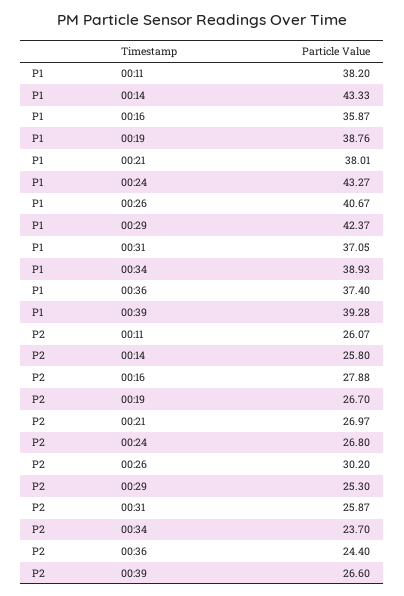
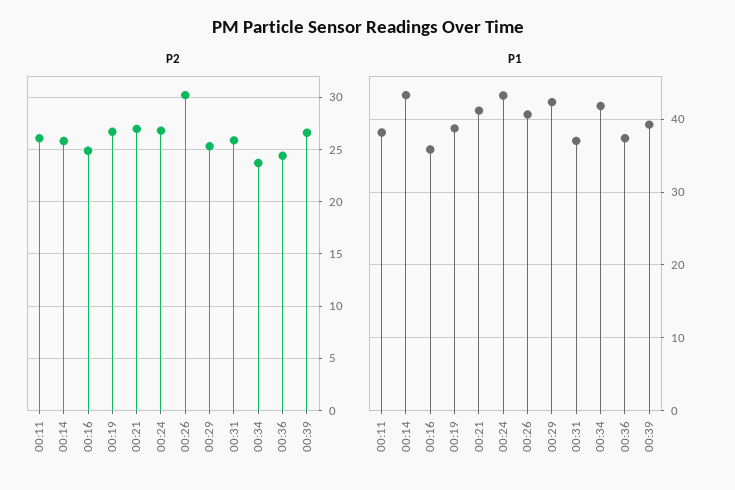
P1, 00:21: 38.01 -> 41
P1, 00:34: 38.93 -> 42
P2, 00:16: 27.88 -> 25

